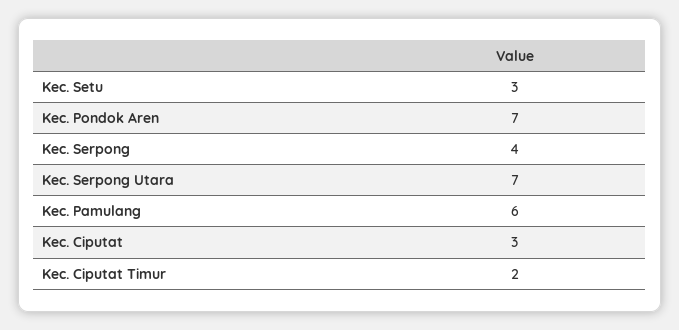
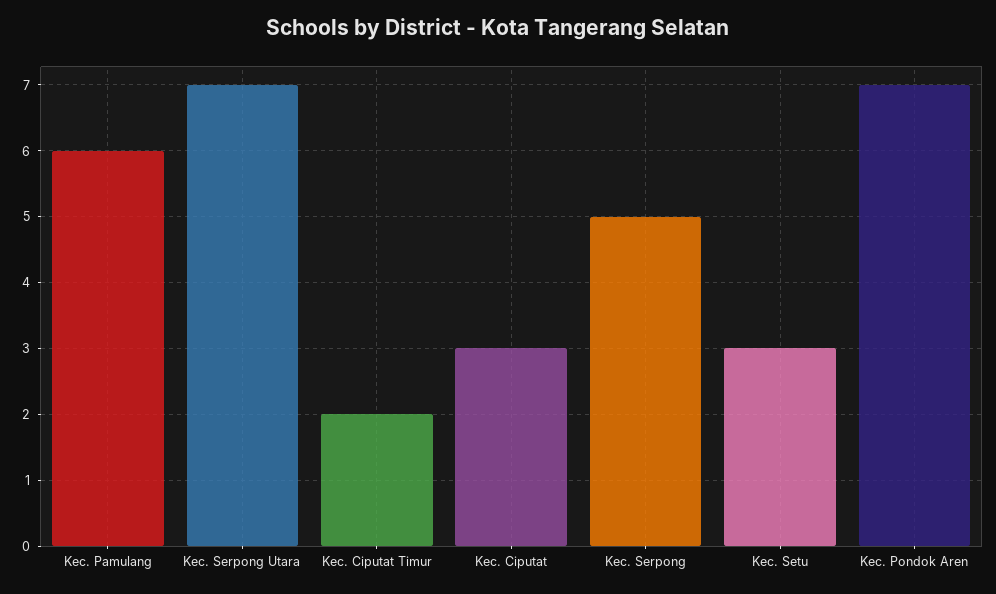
Kec. Serpong: 4 -> 5

